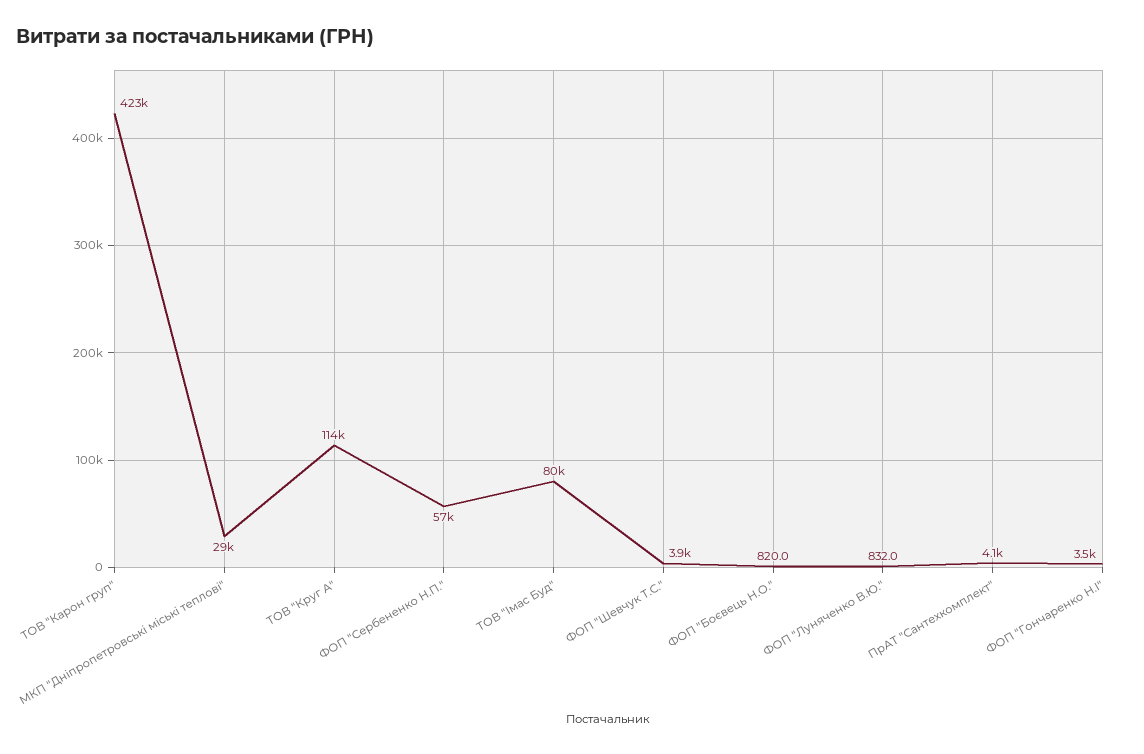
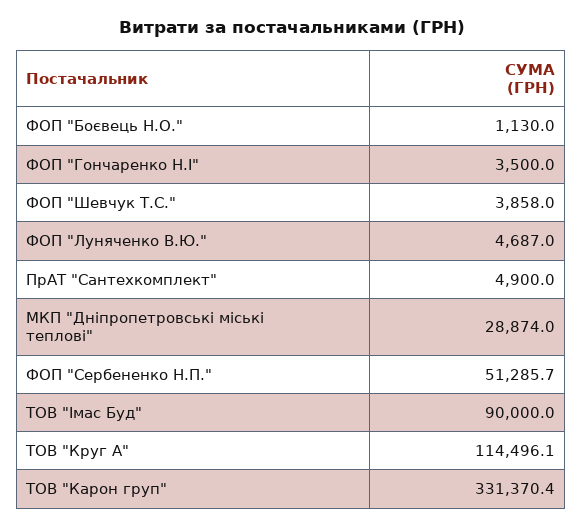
ТОВ "Карон груп": 423000 -> 331370.4
ФОП "Сербененко Н.П.": 57000 -> 51285.7
ТОВ "Імас Буд": 80000 -> 90000
ФОП "Боєвець Н.О.": 820 -> 1130
ФОП "Луняченко В.Ю.": 832 -> 4687
ПрАТ "Сантехкомплект": 4100 -> 4900

